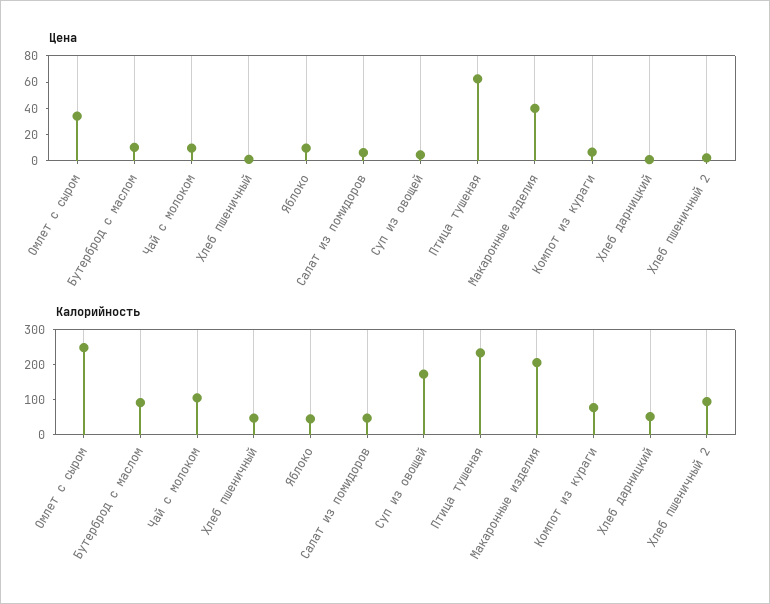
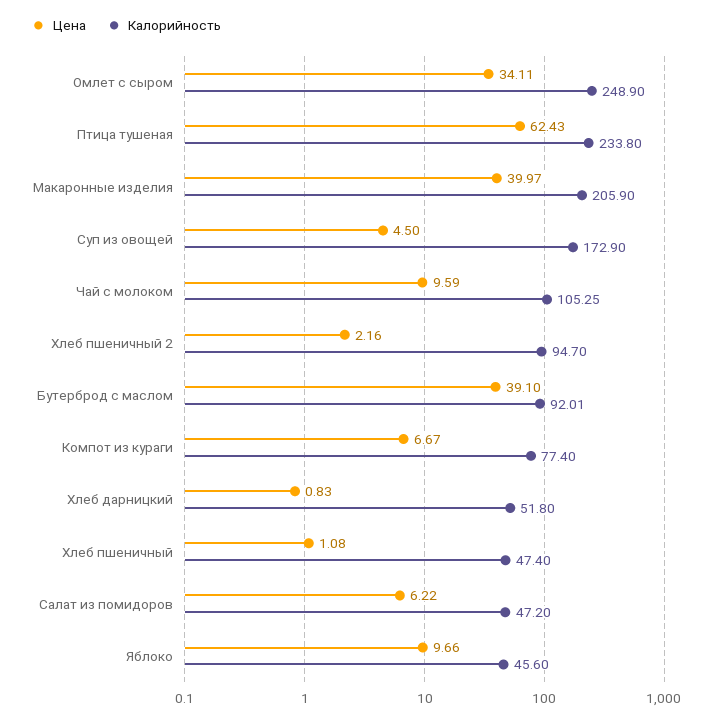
Цена, Бутерброд с маслом: 10 -> 39.1

